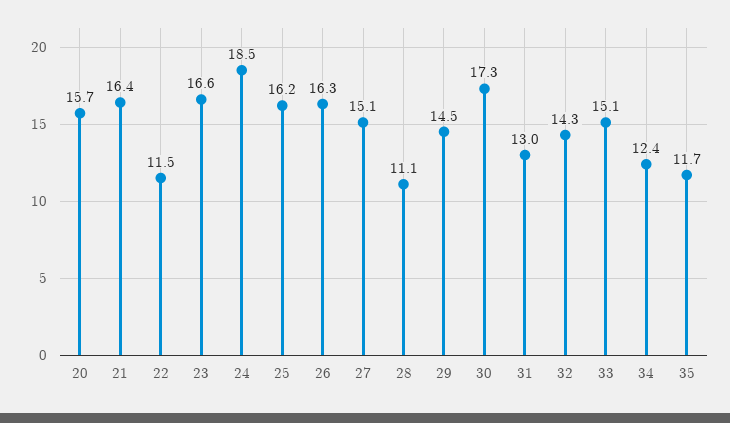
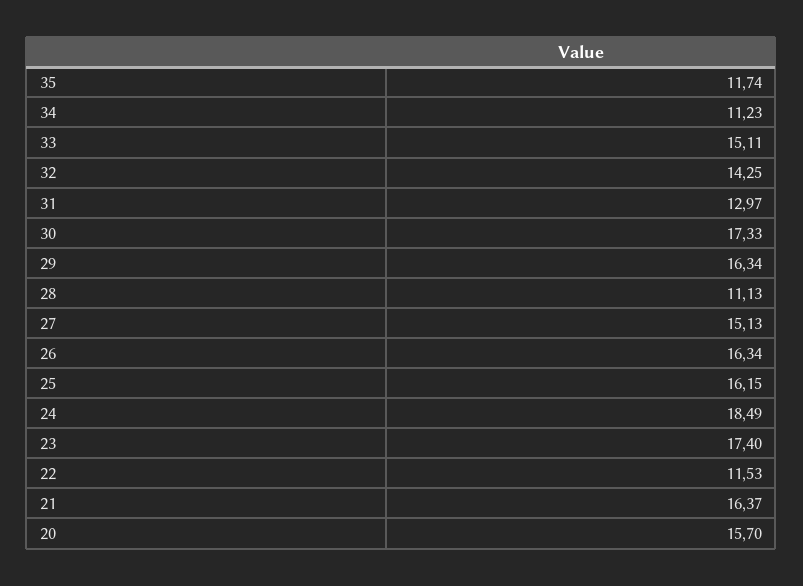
23: 16.6 -> 17.4
29: 14.5 -> 16.34
34: 12.4 -> 11.23

